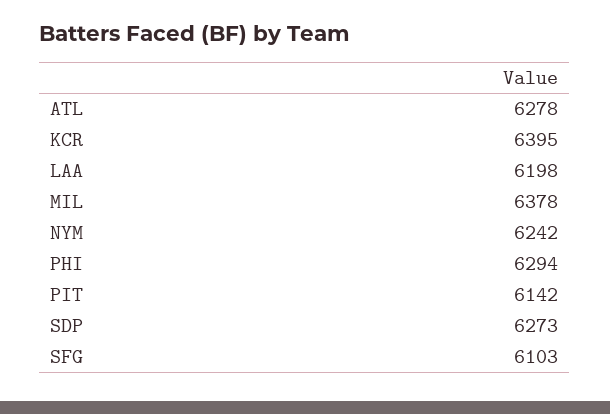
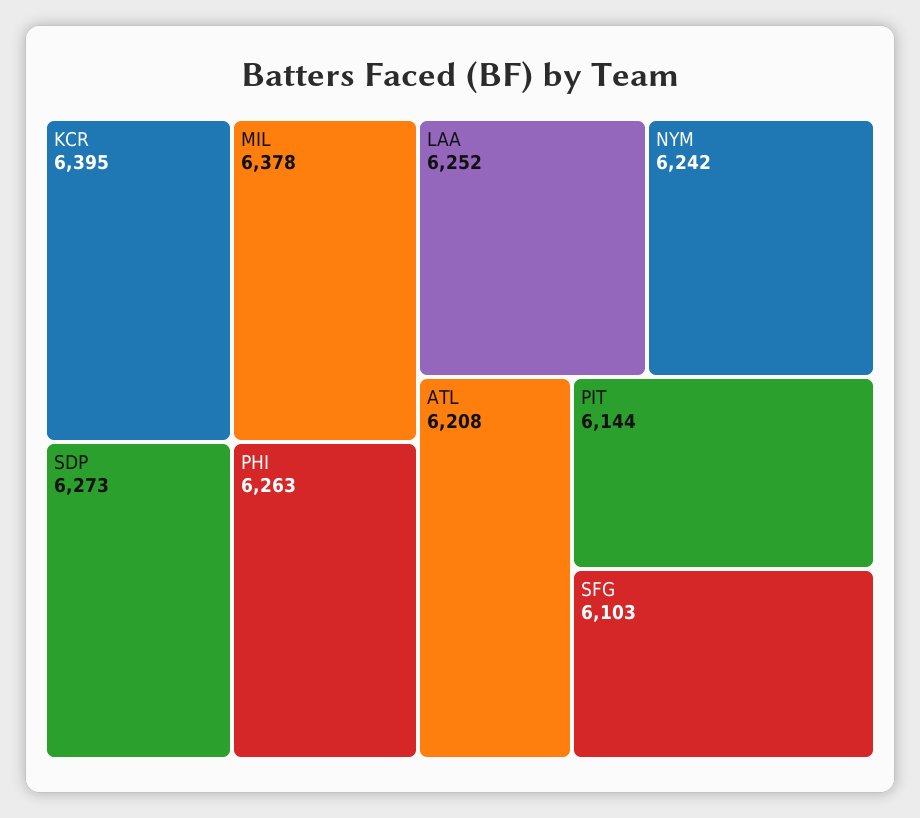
ATL: 6278 -> 6208
LAA: 6198 -> 6252
PHI: 6294 -> 6263
PIT: 6142 -> 6144

